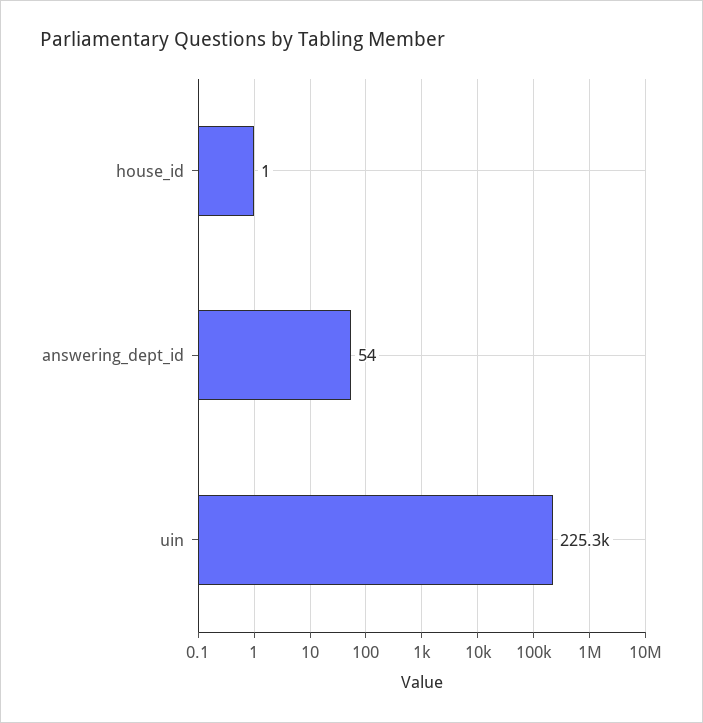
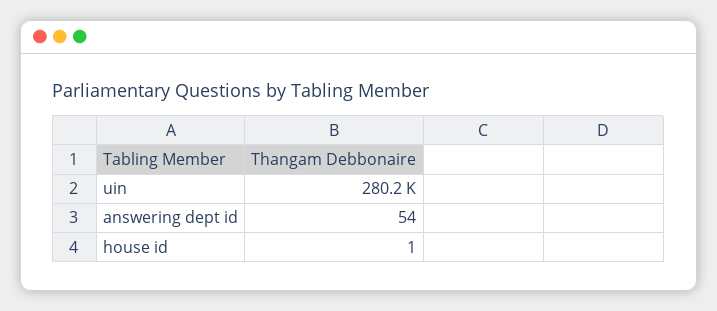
uin: 225300 -> 280200

